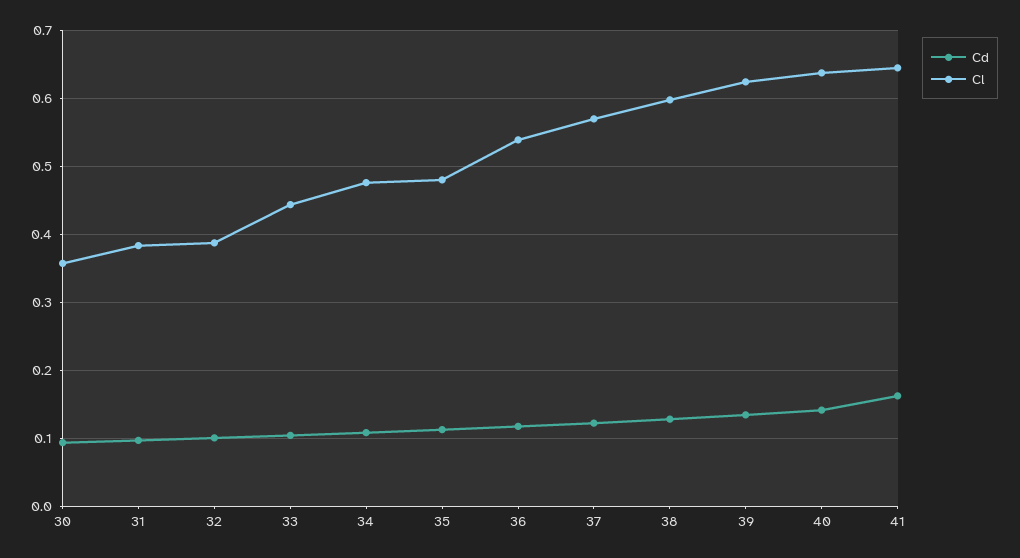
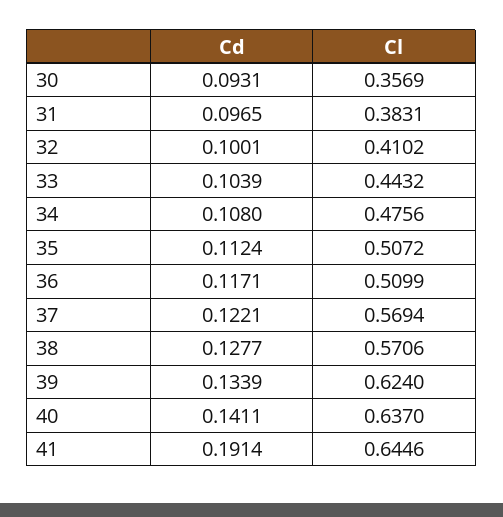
Cl, 32: 0.39 -> 0.4102
Cl, 35: 0.48 -> 0.5072
Cl, 36: 0.54 -> 0.5099
Cl, 38: 0.6 -> 0.5706
Cd, 41: 0.16 -> 0.1914

